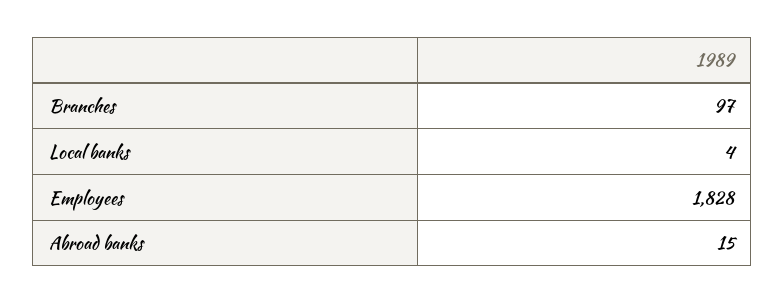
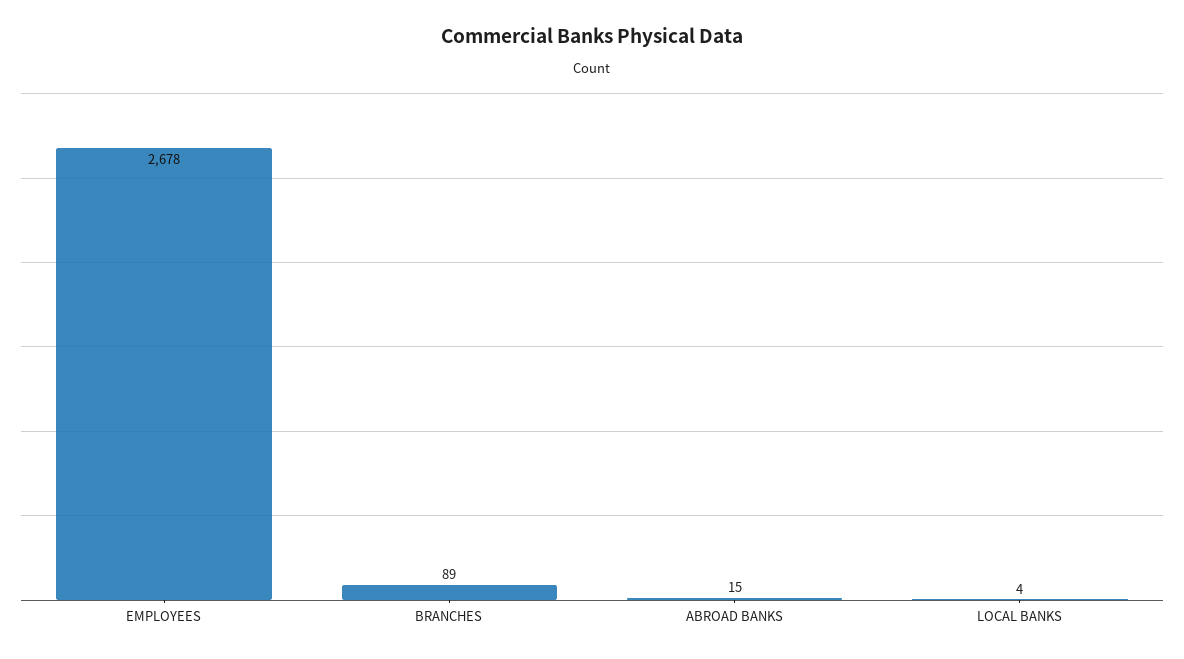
Branches: 97 -> 89
Employees: 1828 -> 2678

